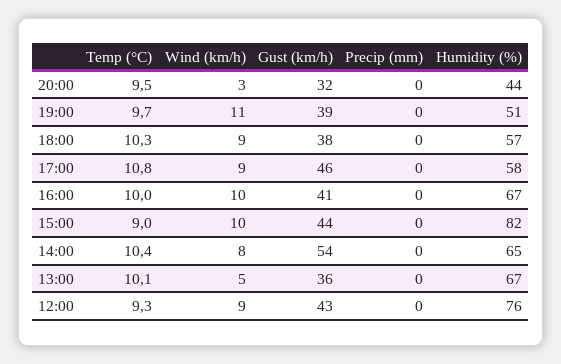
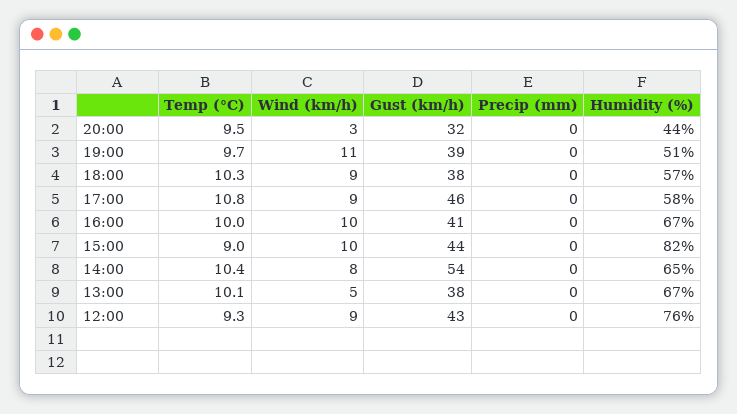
Gust (km/h), 13:00: 36 -> 38

